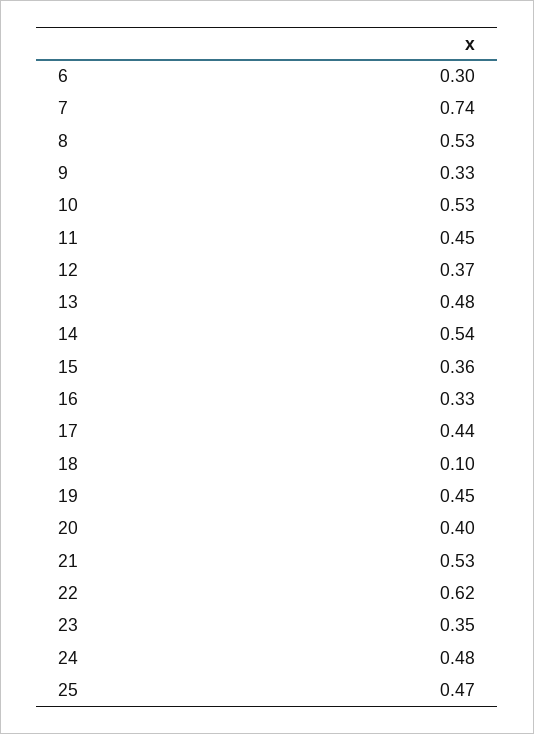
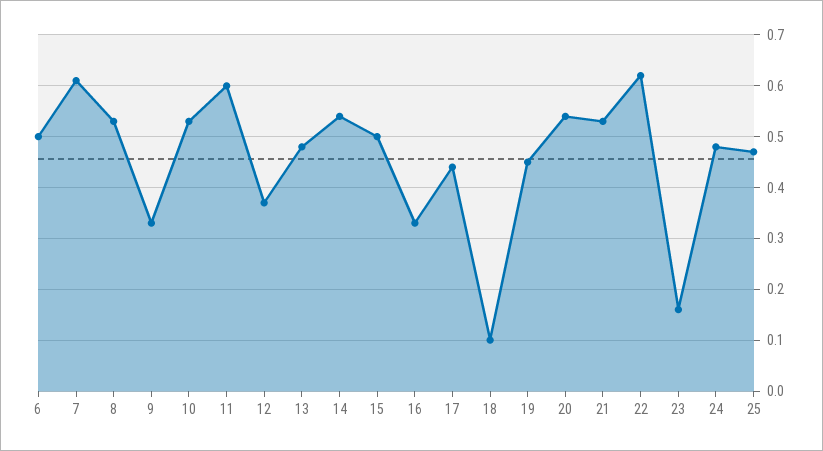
6: 0.3 -> 0.5
7: 0.74 -> 0.6
11: 0.45 -> 0.6
15: 0.36 -> 0.5
20: 0.4 -> 0.55
23: 0.35 -> 0.15

